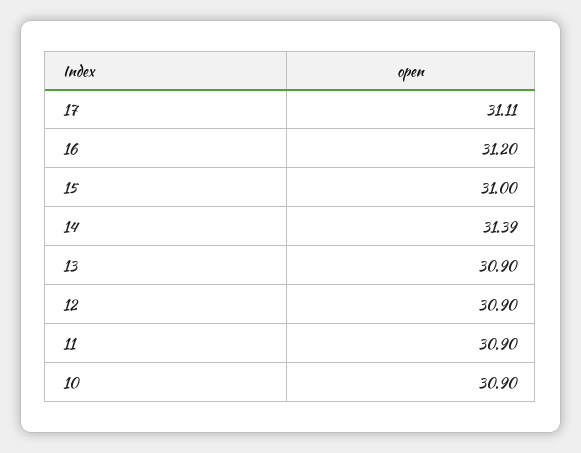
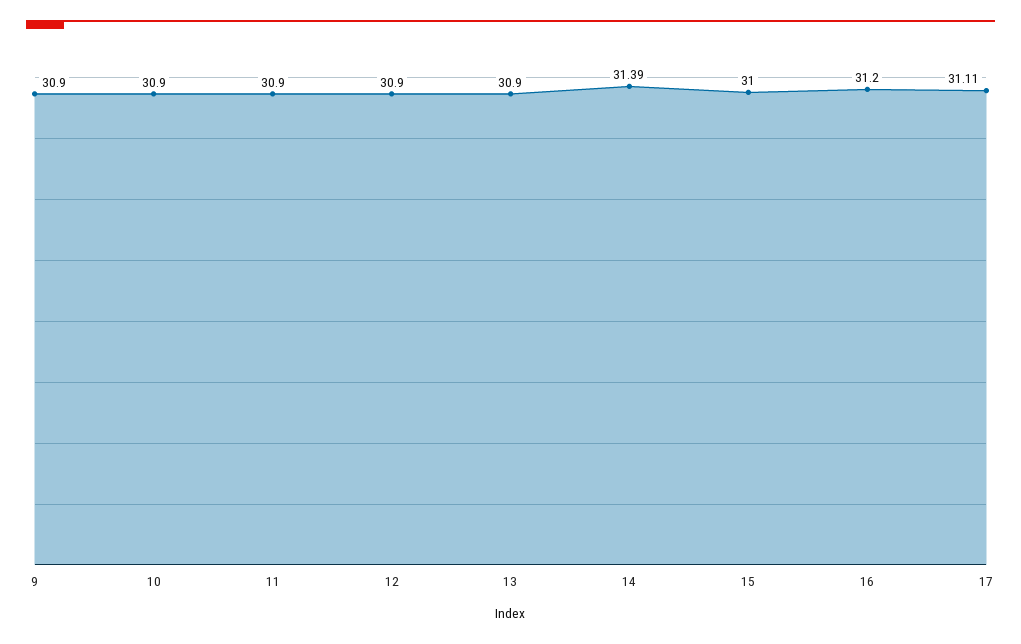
9: none -> 30.9

